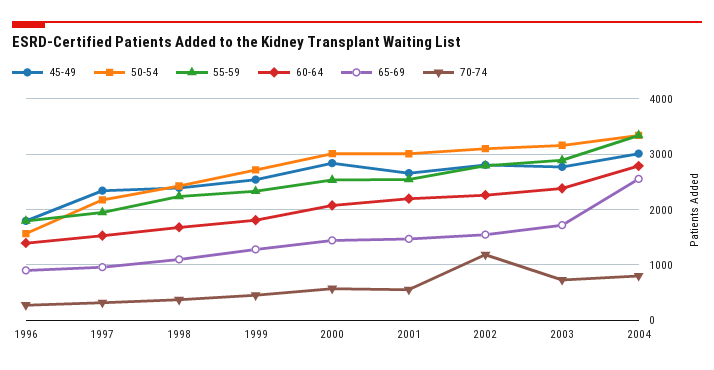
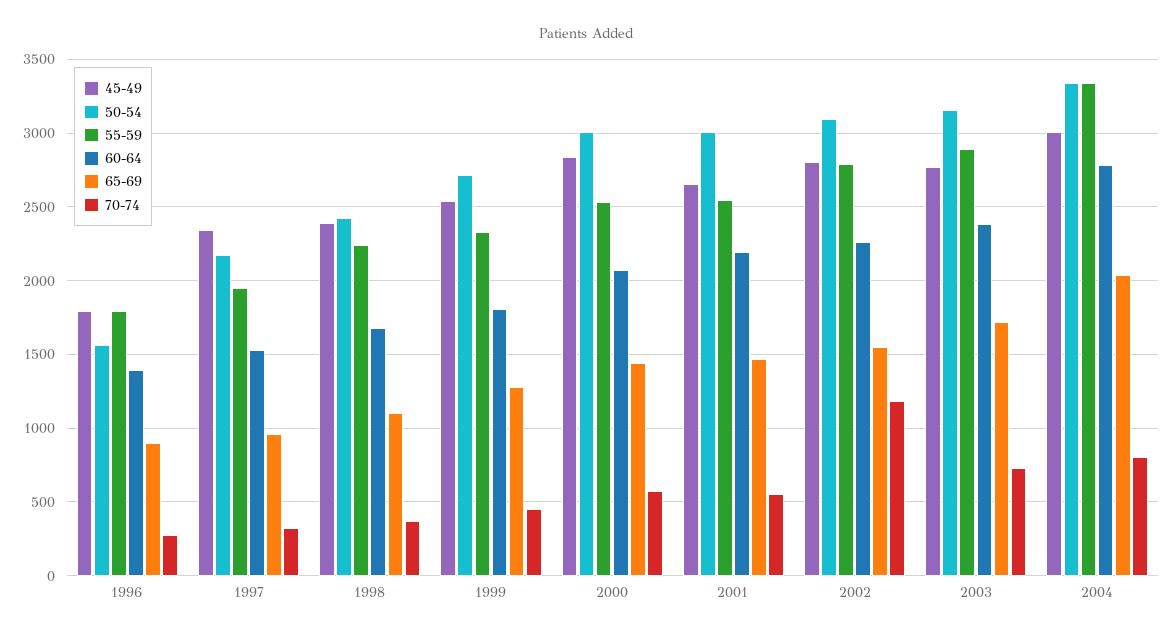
65-69, 2004: 2600 -> 2050

